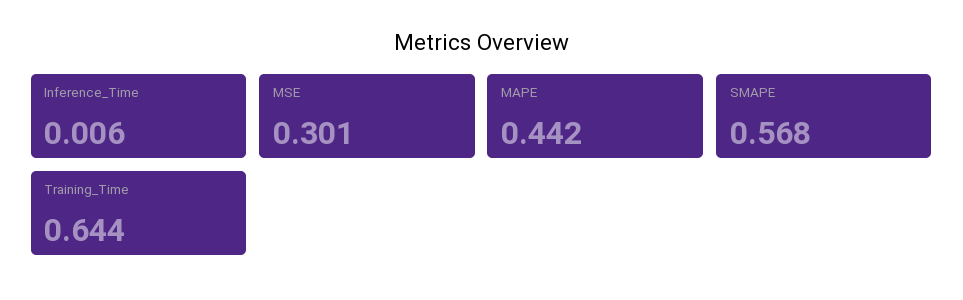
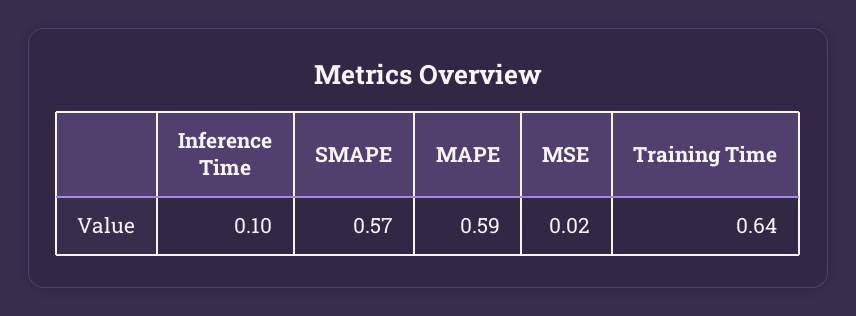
Inference_Time: 0.006 -> 0.1
MSE: 0.301 -> 0.02
MAPE: 0.442 -> 0.59

